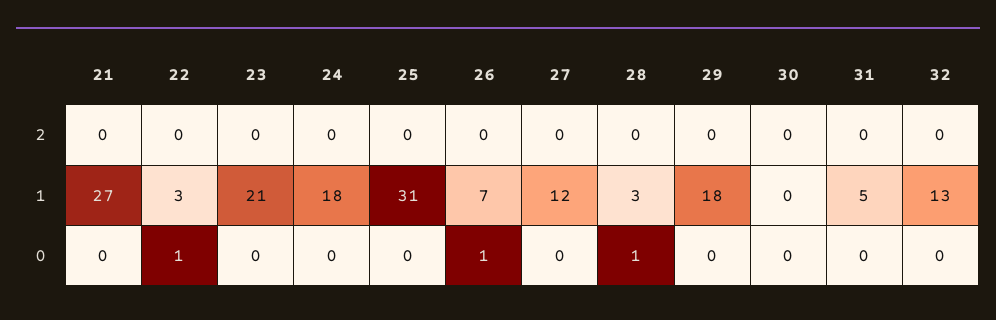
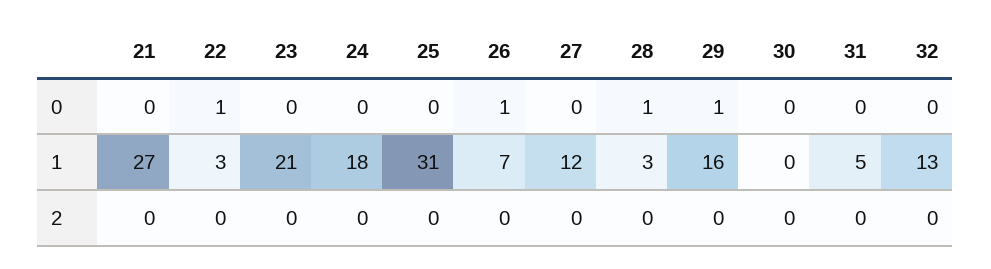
29, 1: 18 -> 16
29, 0: 0 -> 1

